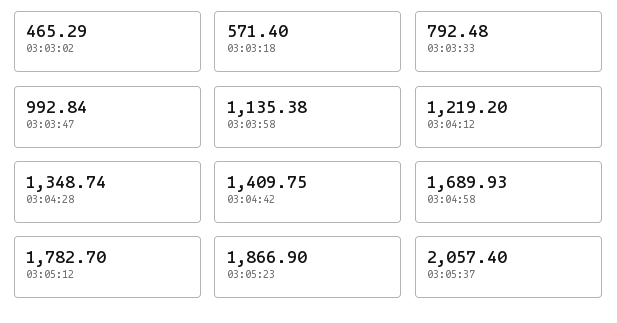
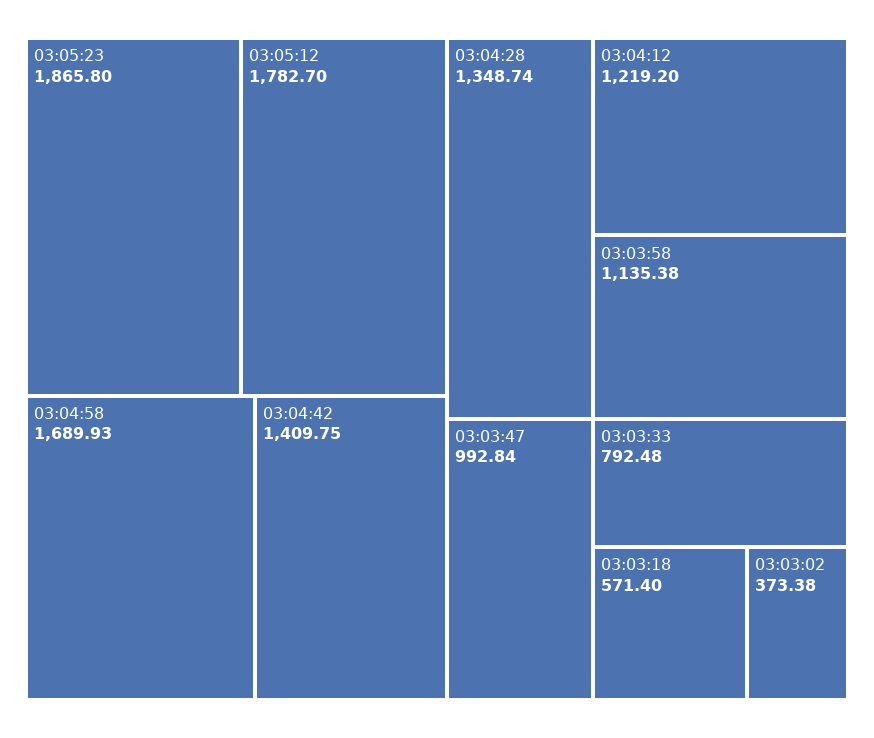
03:03:02: 465.29 -> 373.38
03:05:23: 1866.9 -> 1865.8
03:05:37: 2057.4 -> none

